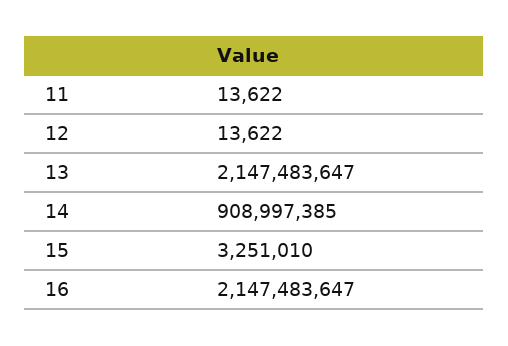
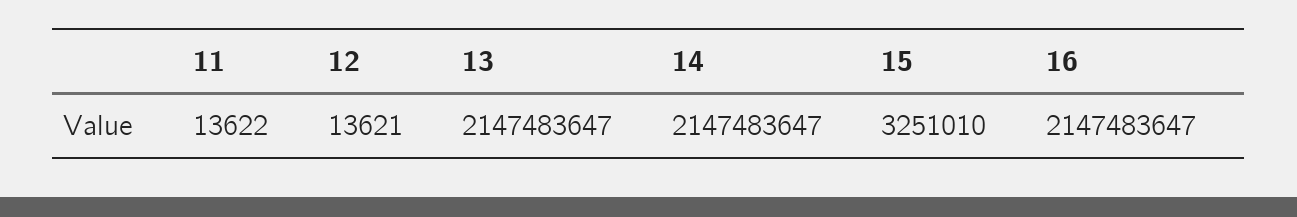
12: 13622 -> 13621
14: 908997385 -> 2147483647

